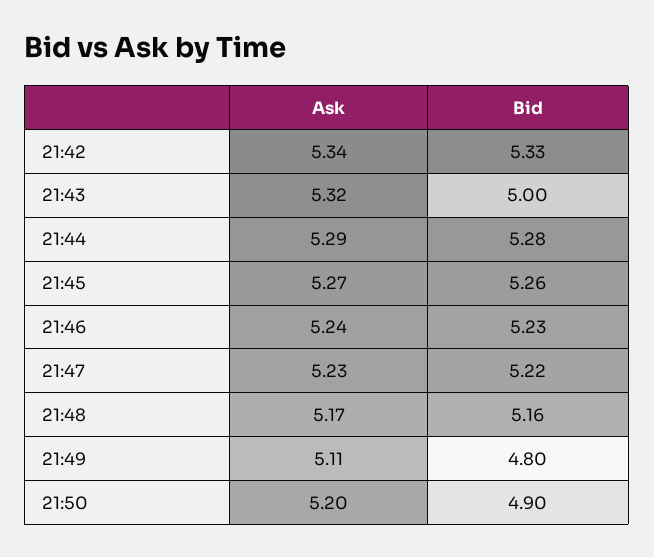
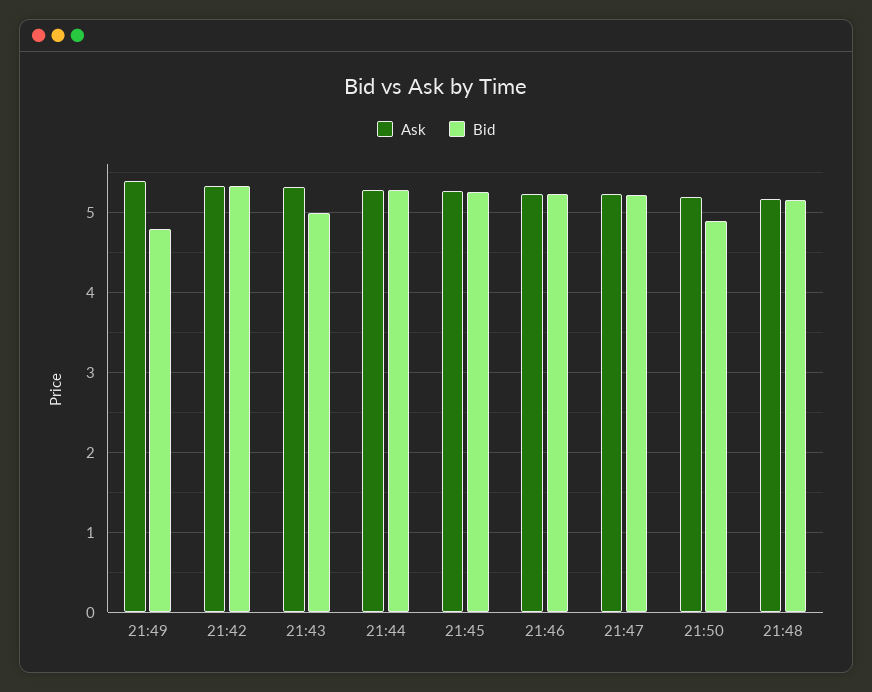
Ask, 21:49: 5.11 -> 5.4

